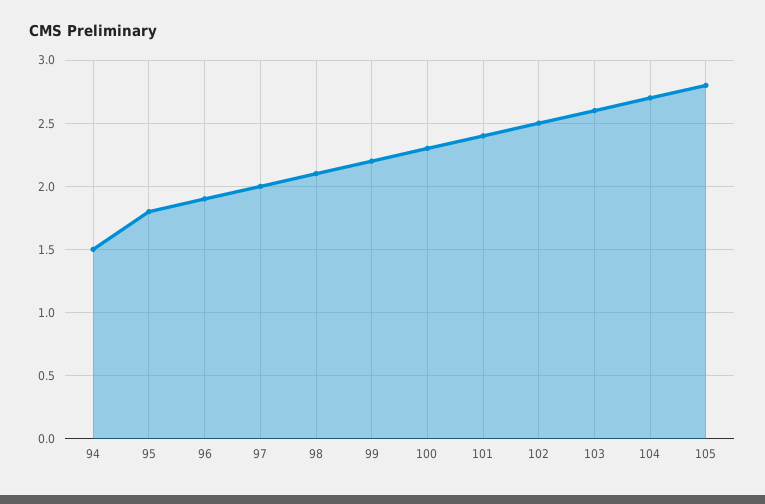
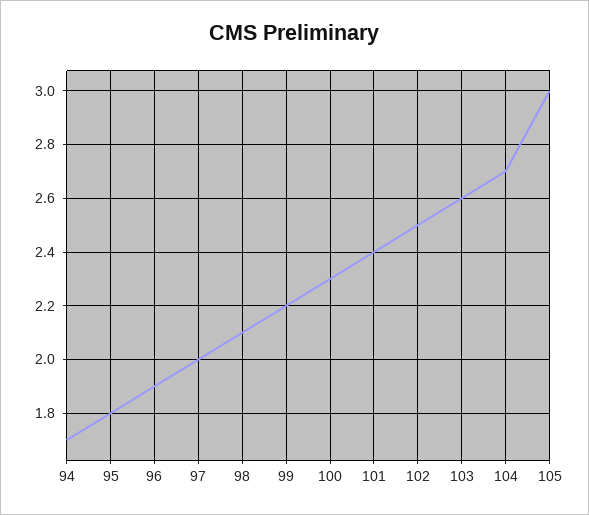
94: 1.5 -> 1.7
105: 2.8 -> 3

